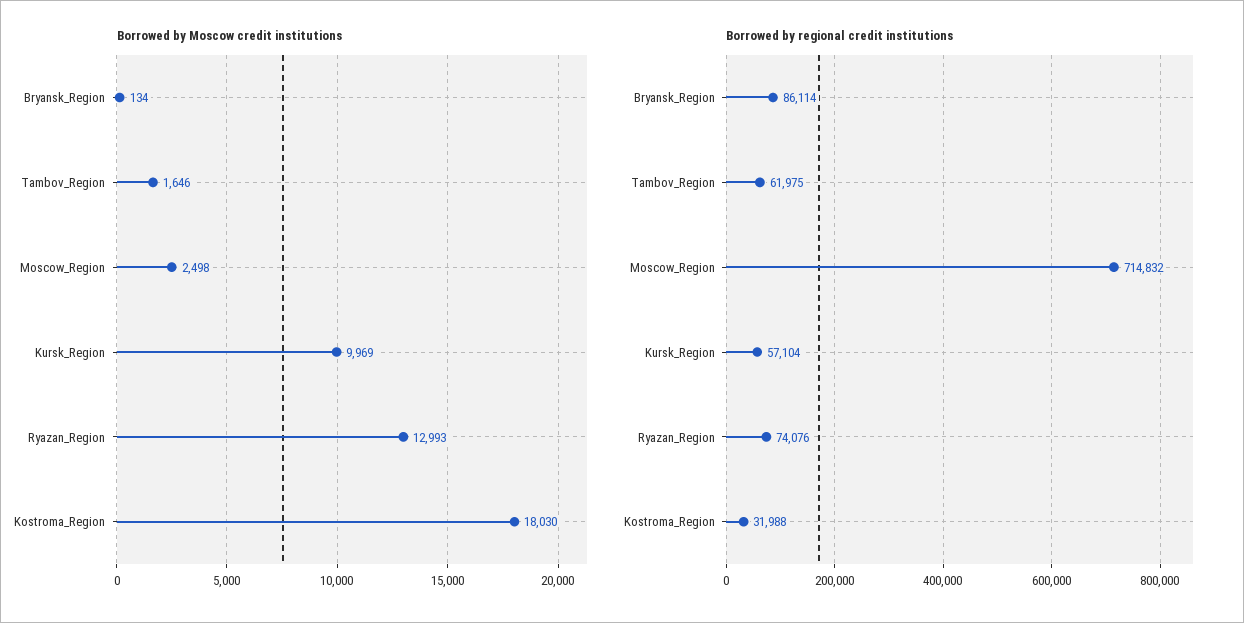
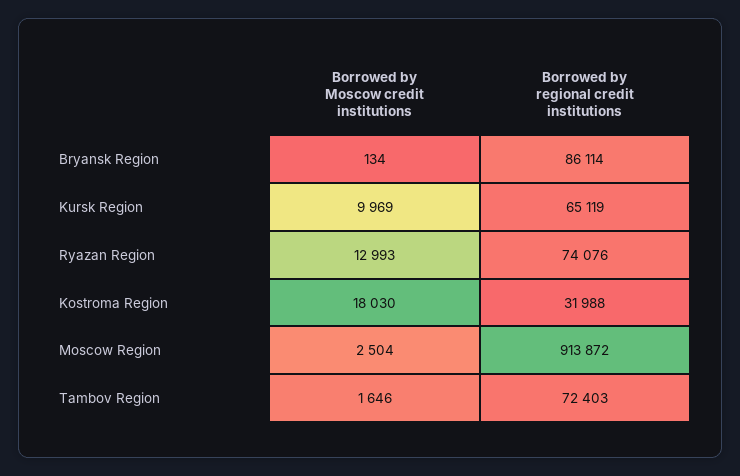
Borrowed by Moscow credit institutions, Moscow_Region: 2498 -> 2504
Borrowed by regional credit institutions, Tambov_Region: 61975 -> 72403
Borrowed by regional credit institutions, Moscow_Region: 714832 -> 913872
Borrowed by regional credit institutions, Kursk_Region: 57104 -> 65119

